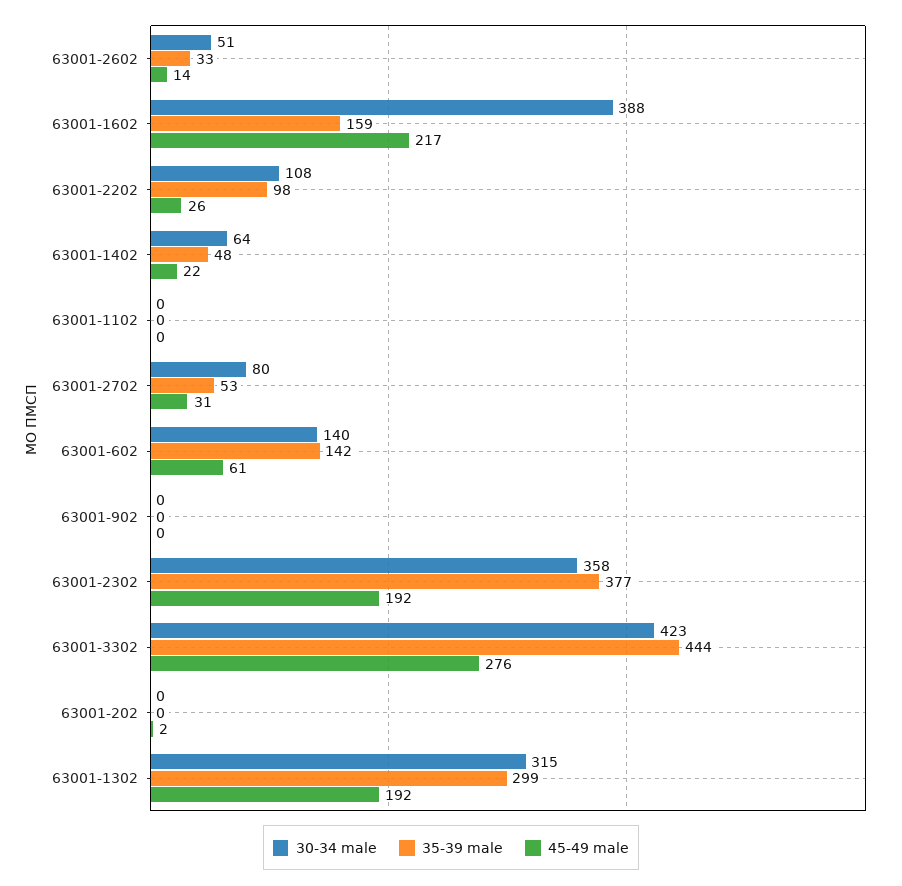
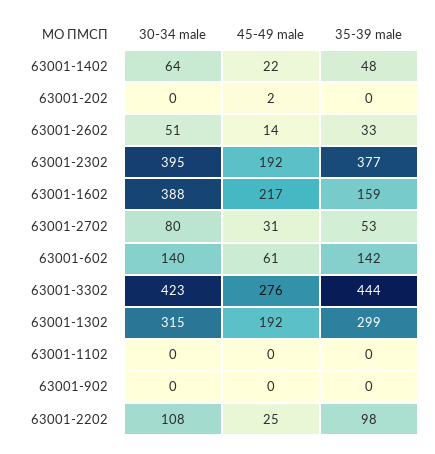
45-49 male, 63001-2202: 26 -> 25
30-34 male, 63001-2302: 358 -> 395

